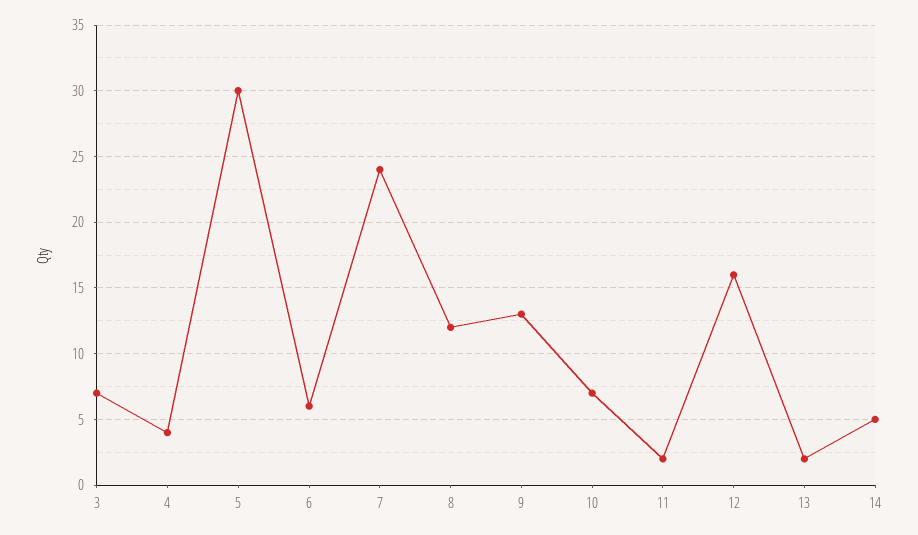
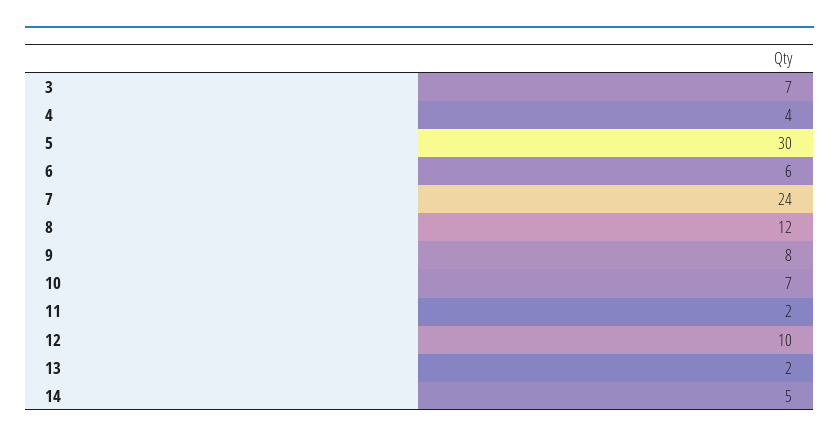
9: 13 -> 8
12: 16 -> 10

